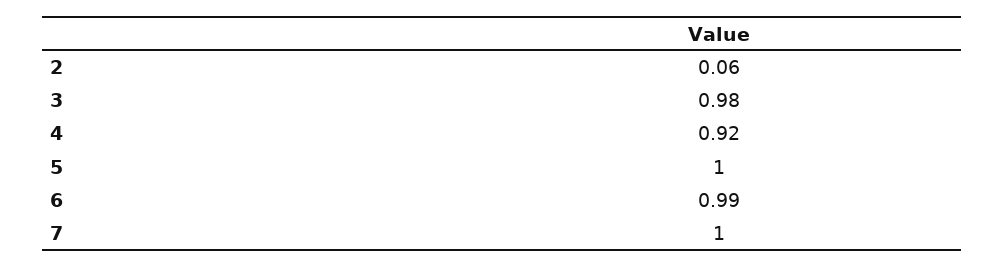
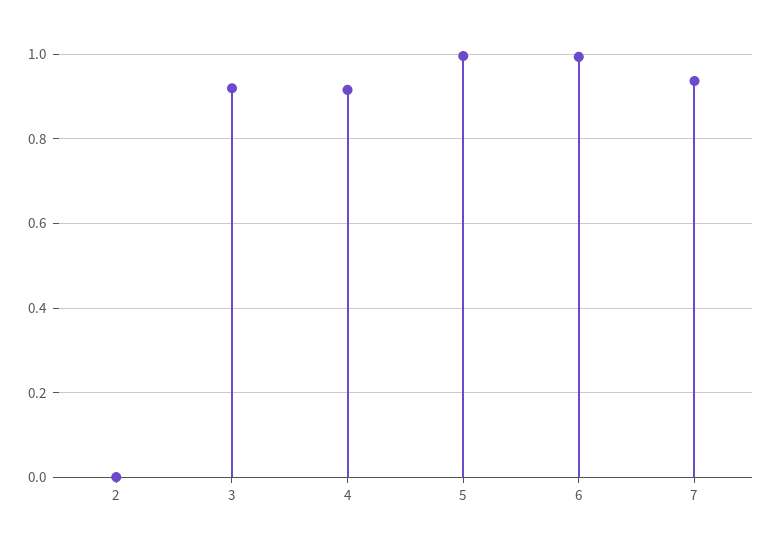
2: 0.06 -> 0
3: 0.98 -> 0.92
7: 1 -> 0.94

